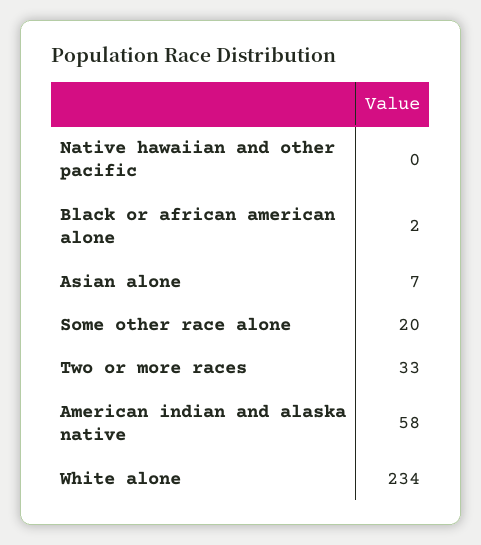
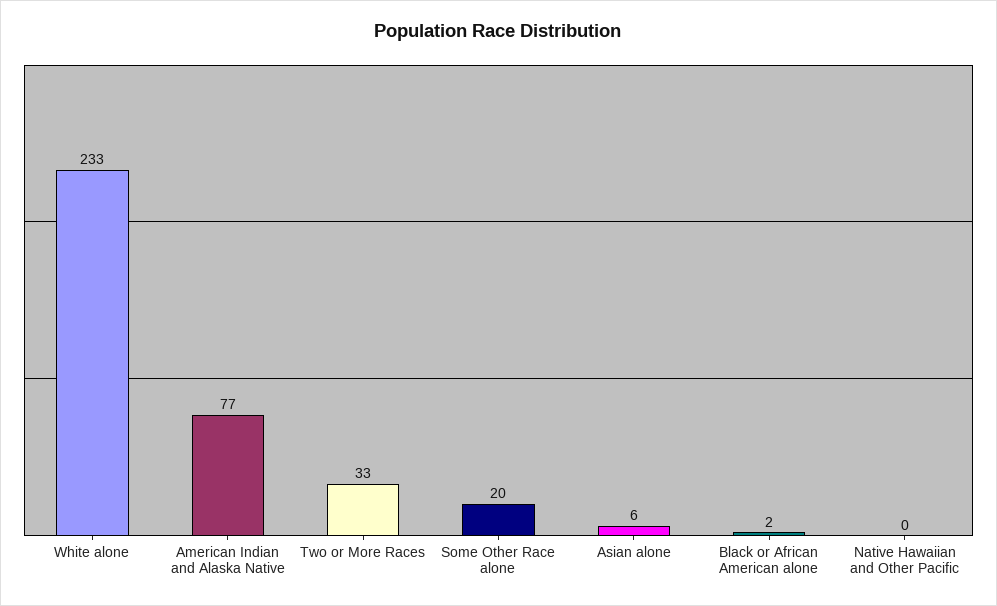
Asian alone: 7 -> 6
American indian and alaska native: 58 -> 77
White alone: 234 -> 233

